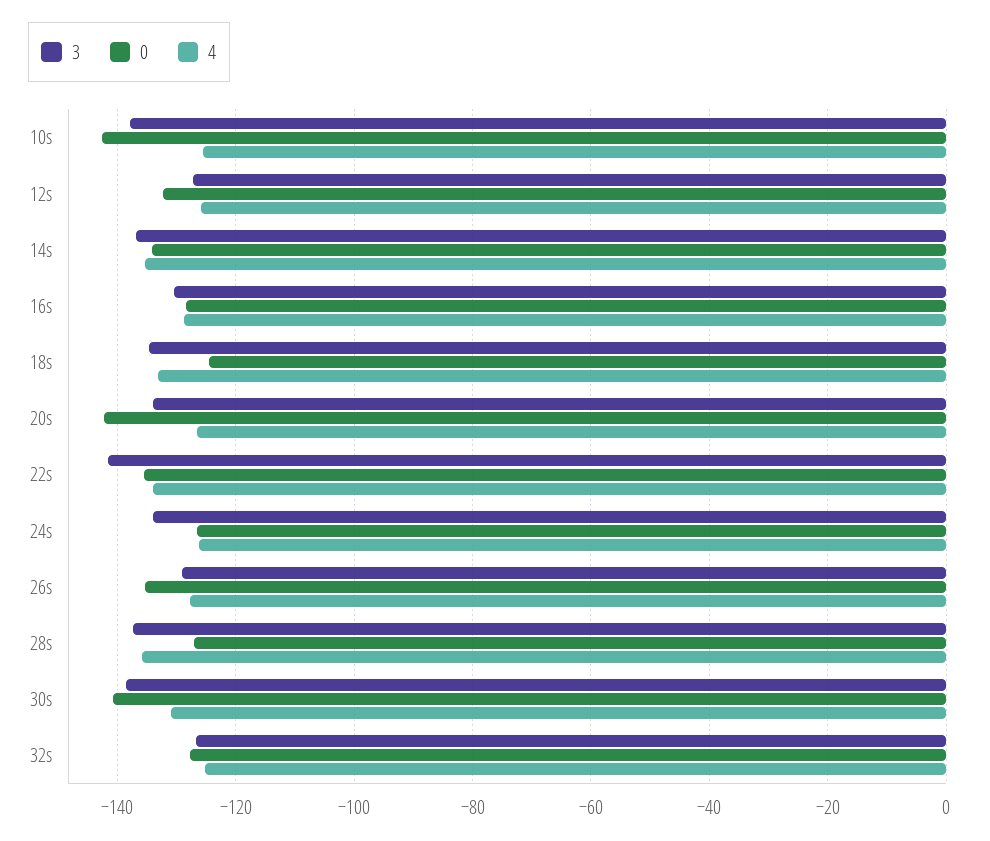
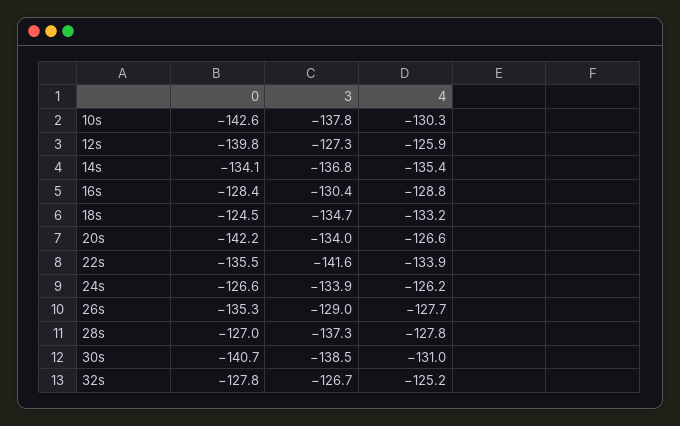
4, 10s: -126 -> -130.3
0, 12s: -132 -> -139.8
4, 28s: -136 -> -127.8

